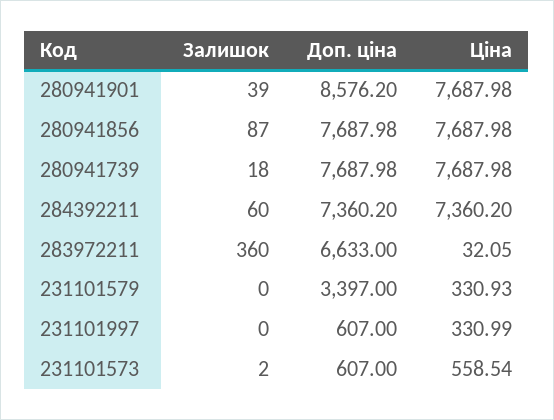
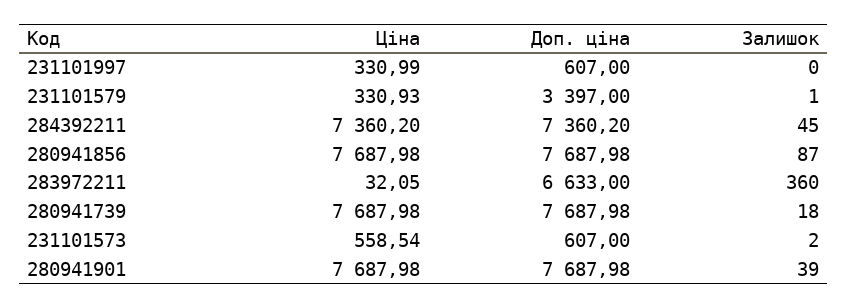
Доп. ціна, 280941901: 8576.2 -> 7687.98
Залишок, 284392211: 60 -> 45
Залишок, 231101579: 0 -> 1

